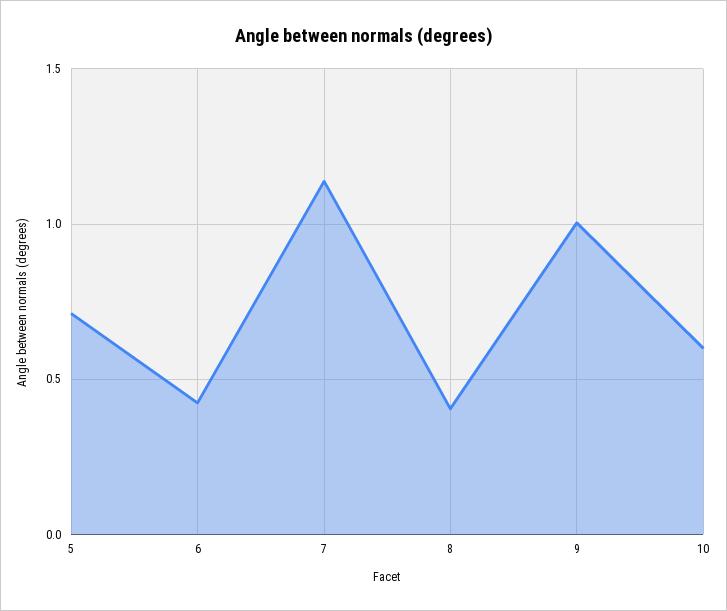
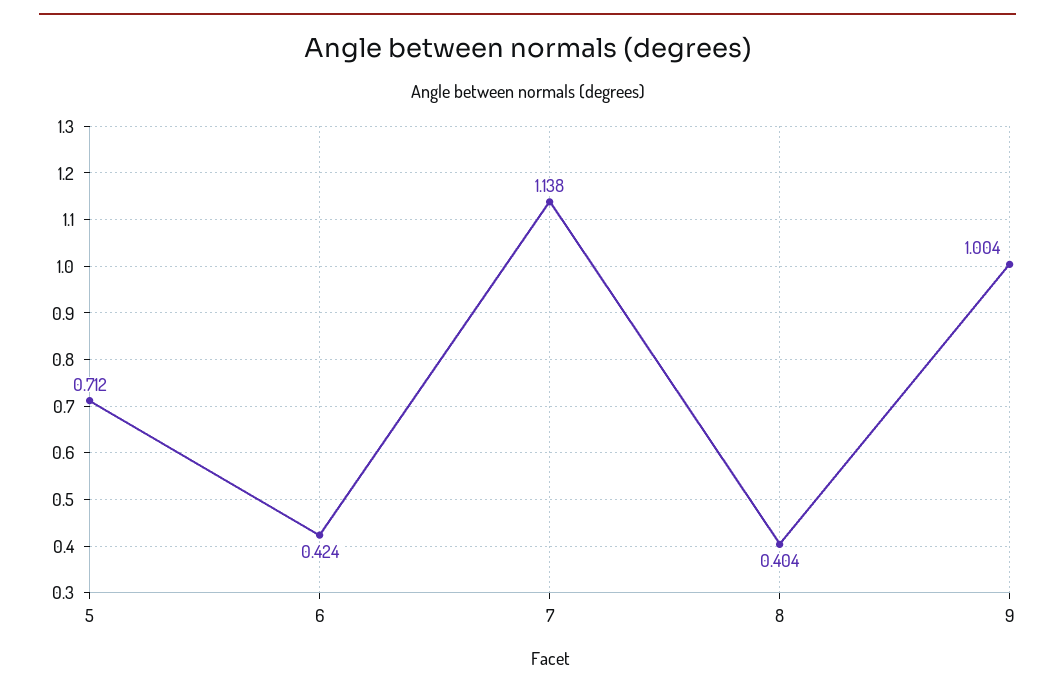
10: 0.6 -> none

